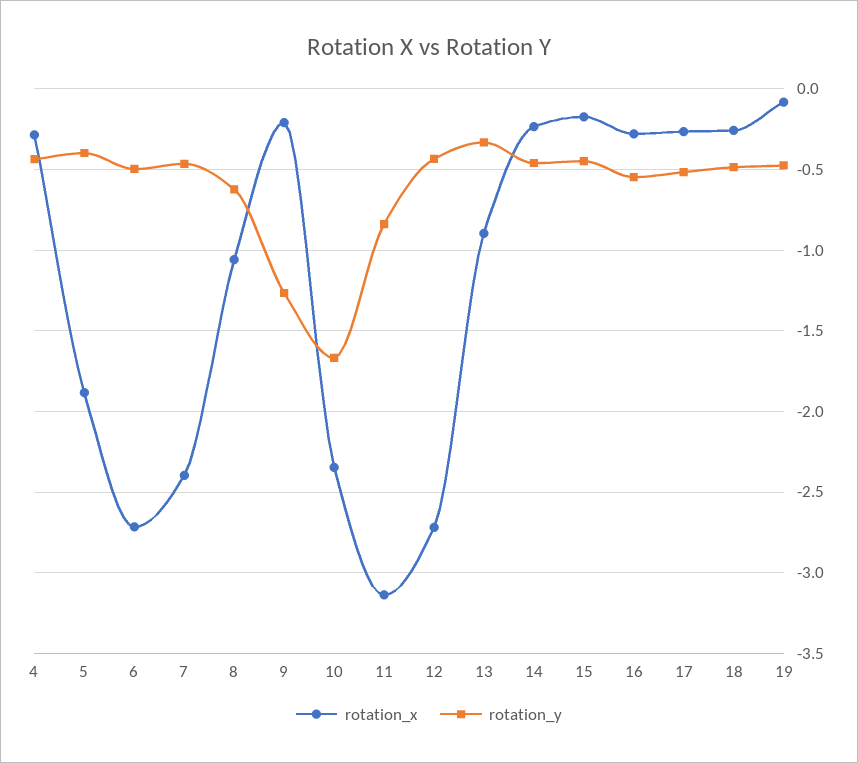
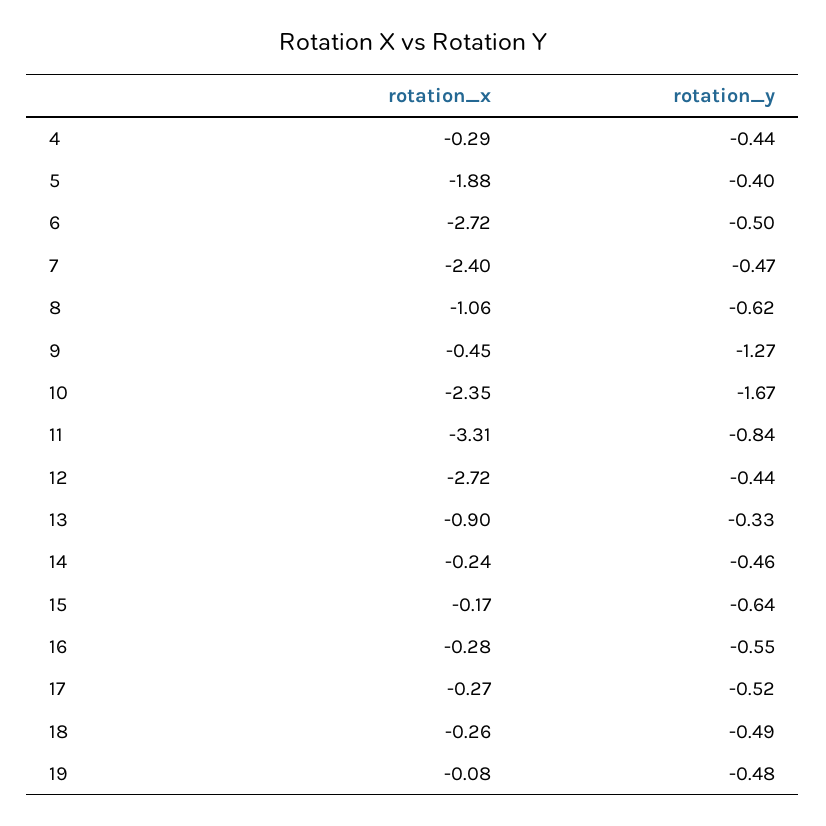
rotation_x, 9: -0.2 -> -0.45
rotation_x, 11: -3.15 -> -3.31
rotation_y, 15: -0.45 -> -0.64

